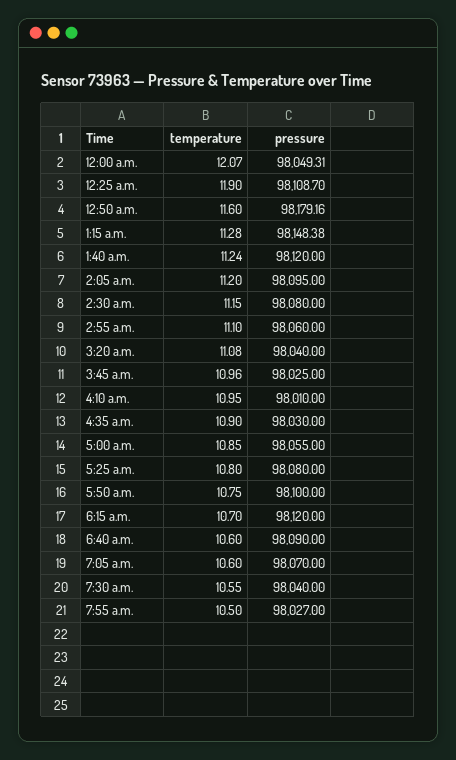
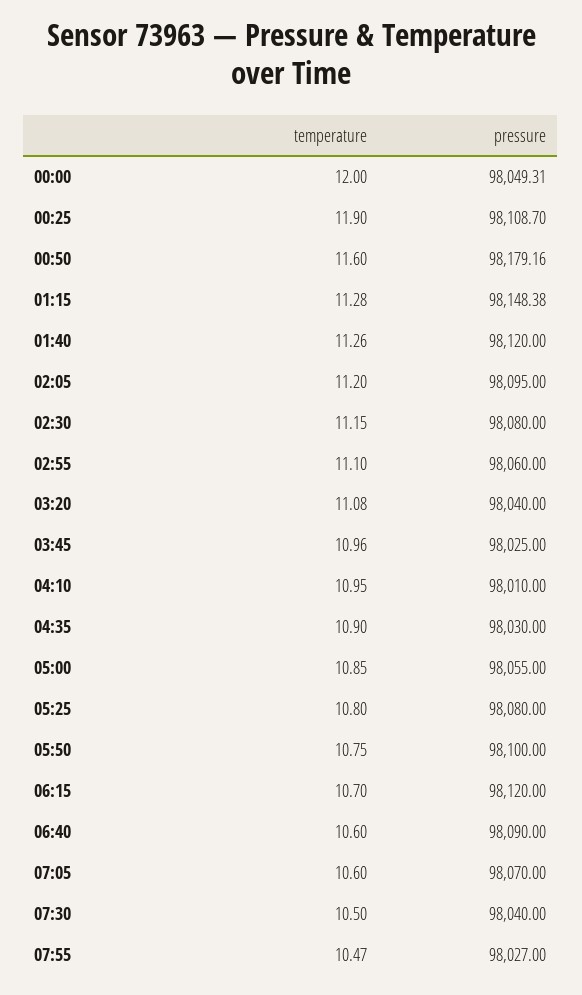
temperature, 12:00 a.m.: 12.07 -> 12
temperature, 1:40 a.m.: 11.24 -> 11.26
temperature, 7:30 a.m.: 10.55 -> 10.5
temperature, 7:55 a.m.: 10.5 -> 10.47

